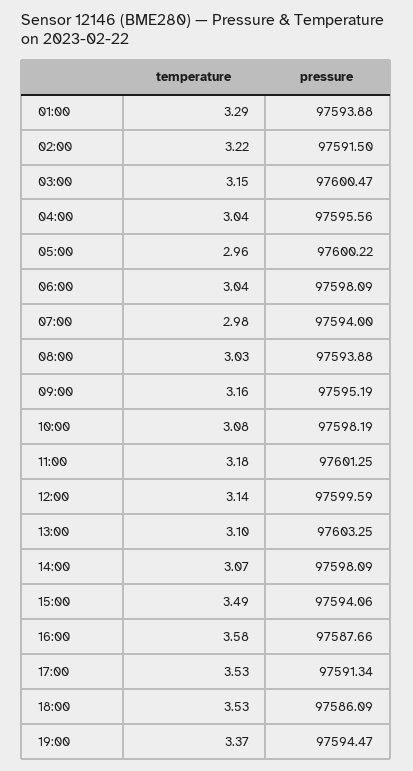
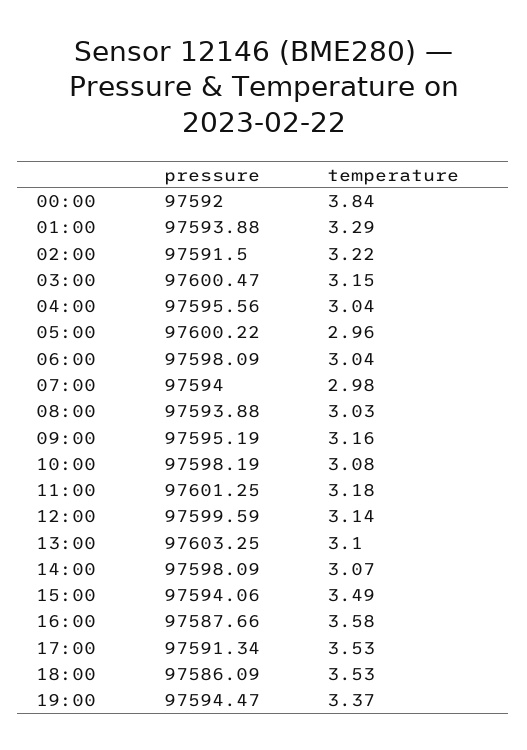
pressure, 00:00: none -> 97592
temperature, 00:00: none -> 3.84

